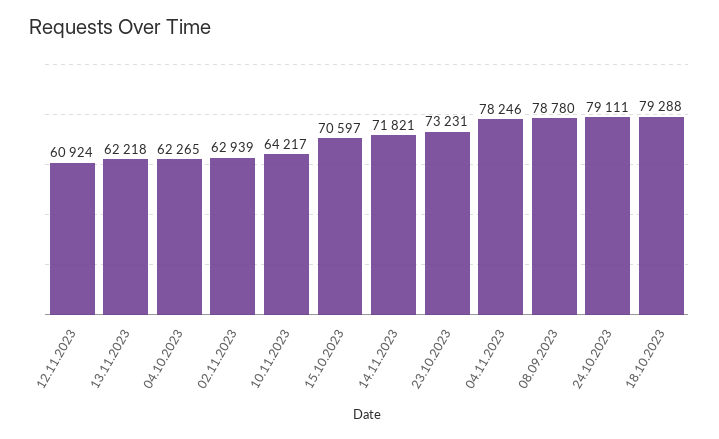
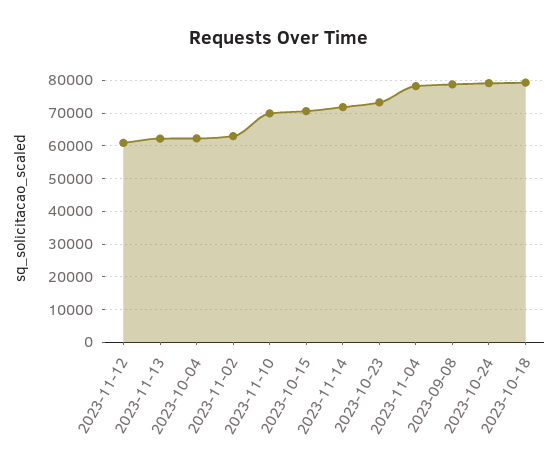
10.11.2023: 64217 -> 70000

